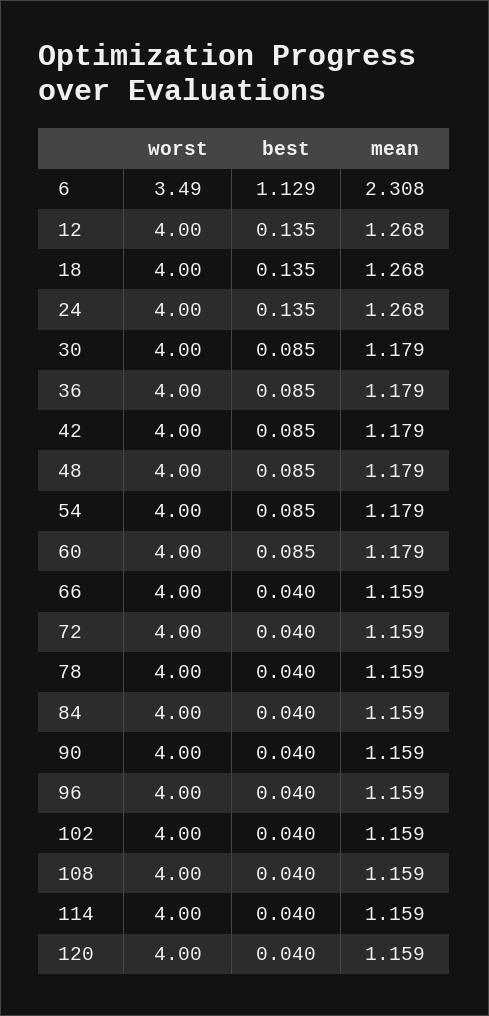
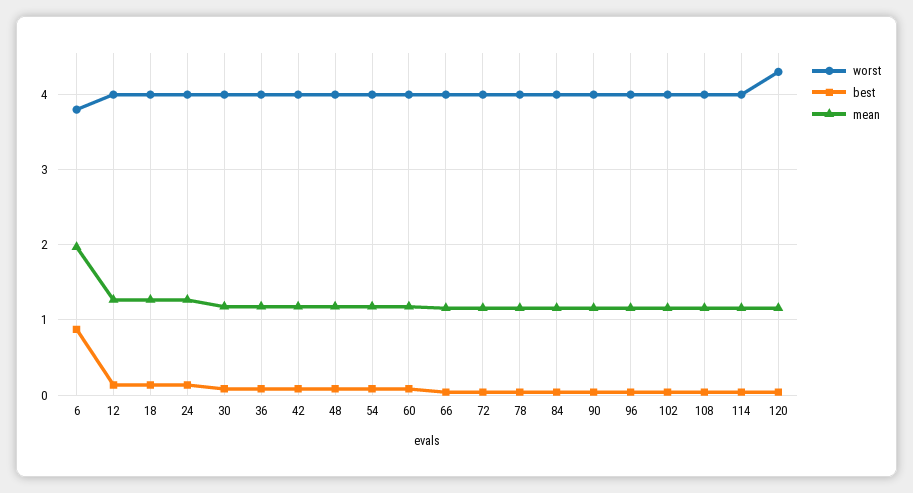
worst, 6: 3.49 -> 3.8
best, 6: 1.129 -> 0.9
mean, 6: 2.308 -> 2
worst, 120: 4 -> 4.3

